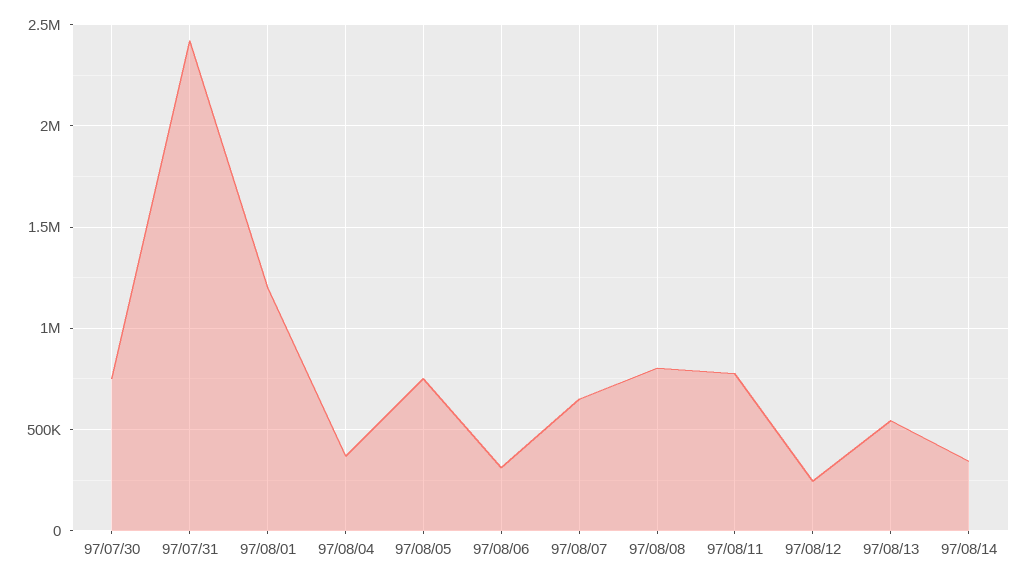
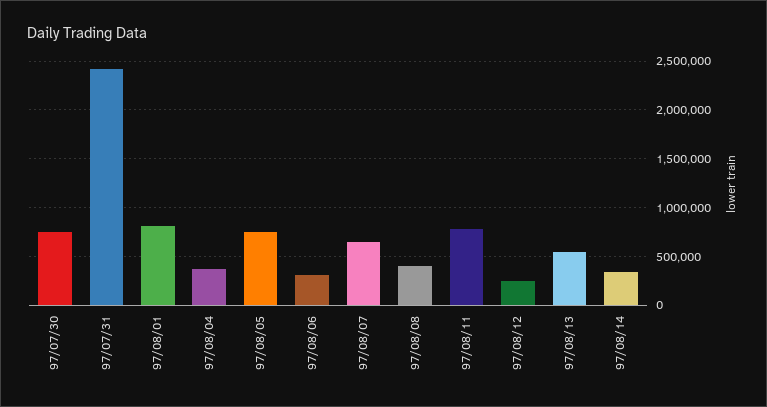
97/08/01: 1200000 -> 800000
97/08/08: 800000 -> 400000

